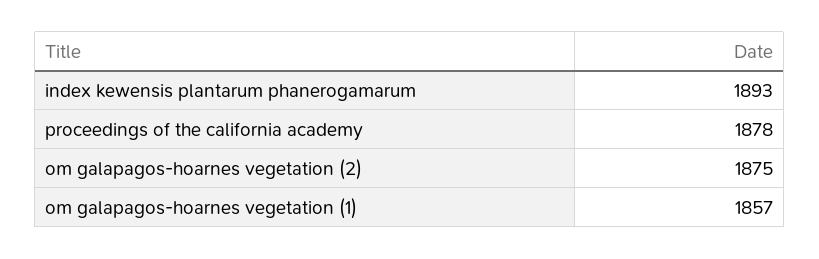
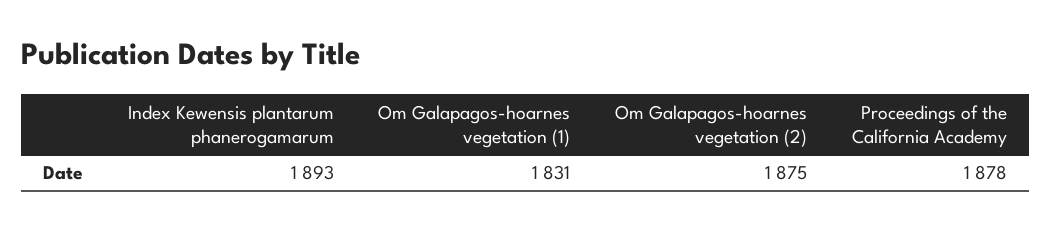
om galapagos-hoarnes vegetation (1): 1857 -> 1831

